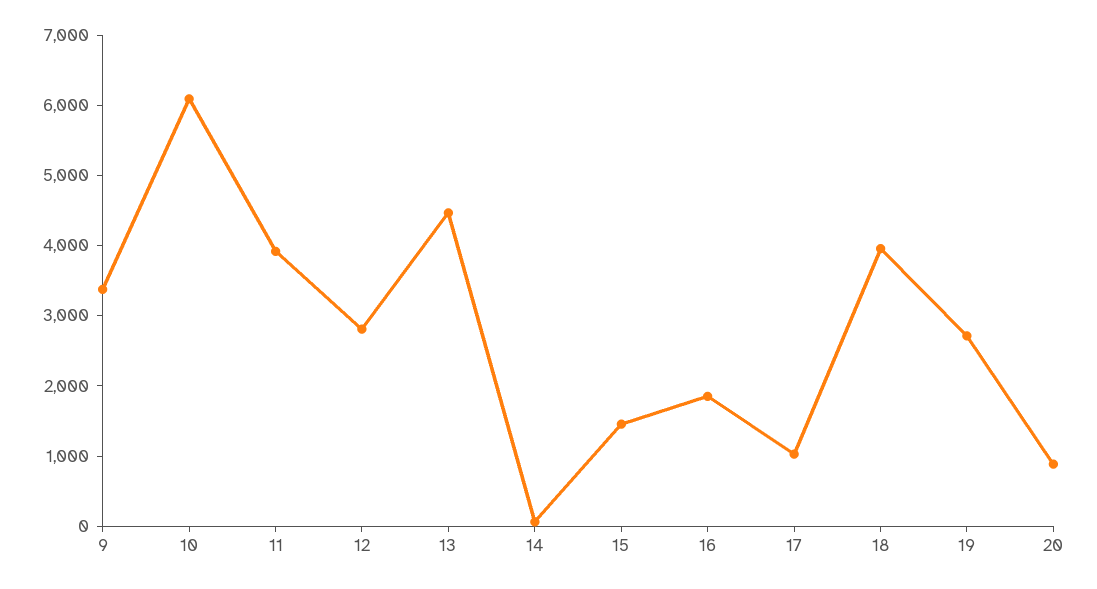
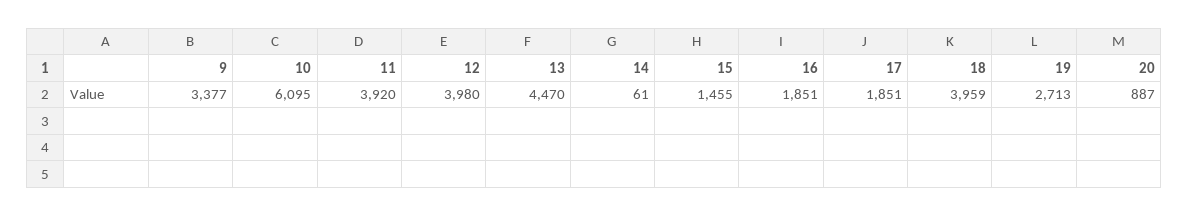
12: 2800 -> 3980
17: 1000 -> 1851

